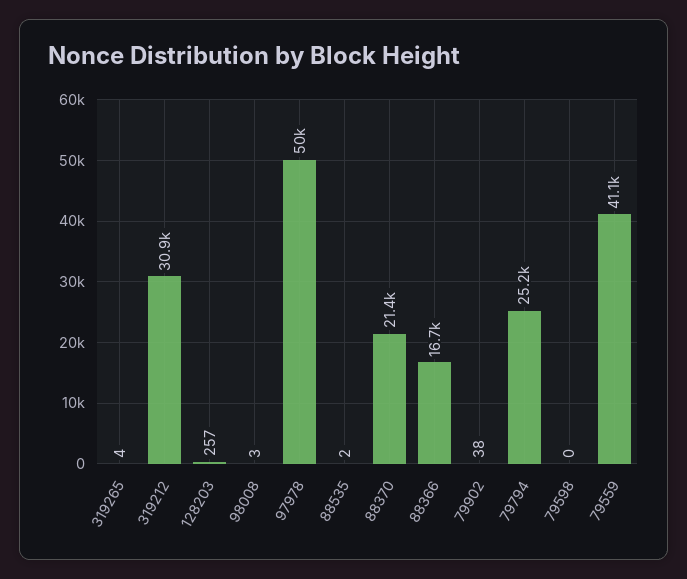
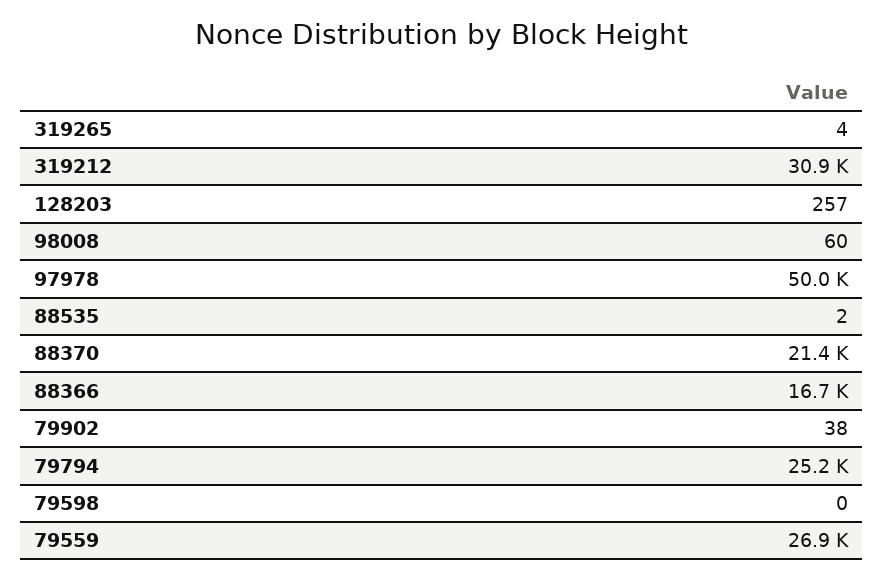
98008: 3 -> 60
79559: 41100 -> 26900

